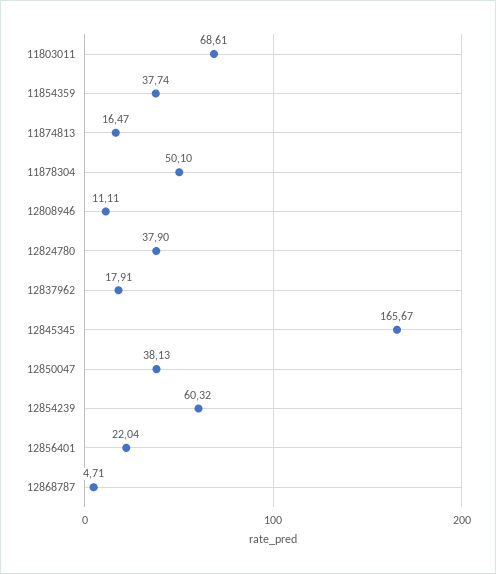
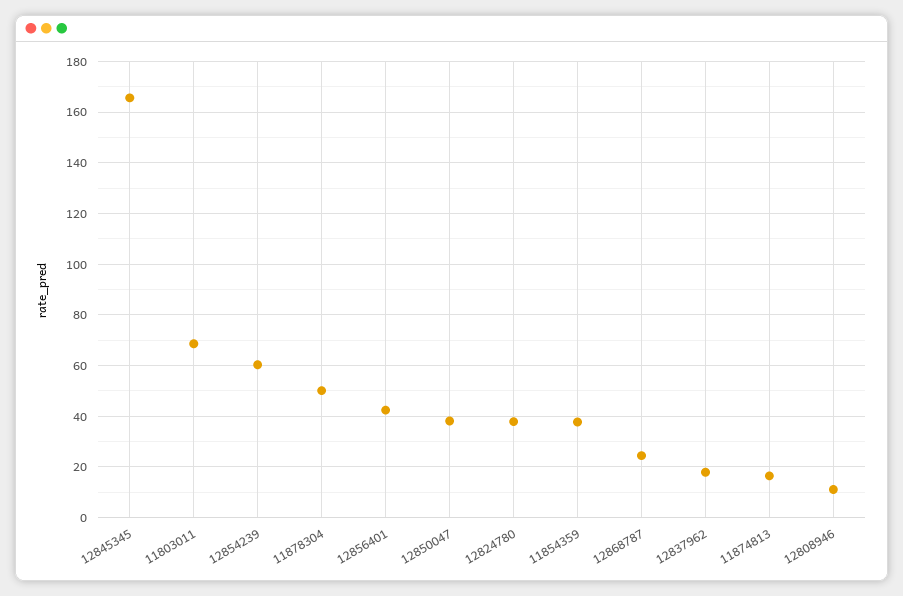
12856401: 22.04 -> 42.5
12868787: 4.71 -> 25

